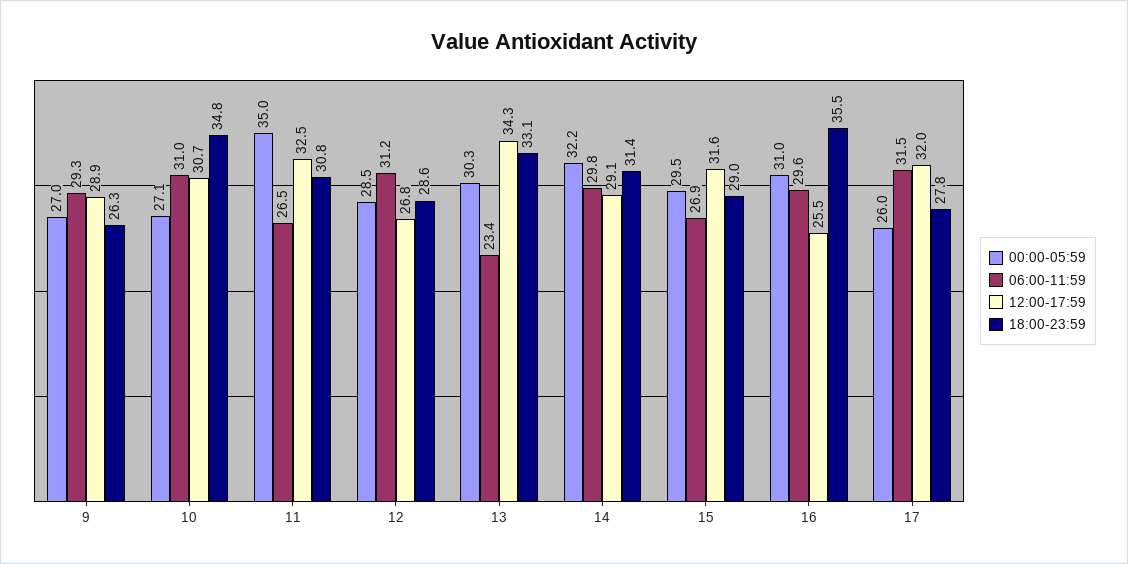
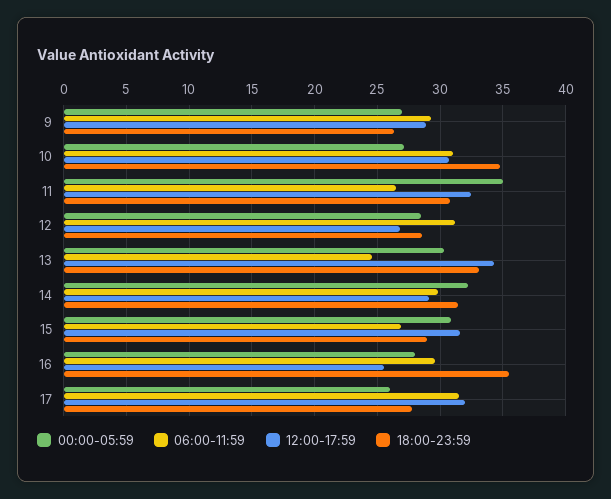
06:00-11:59, 13: 23.4 -> 24.5
00:00-05:59, 15: 29.5 -> 31
00:00-05:59, 16: 31 -> 28

